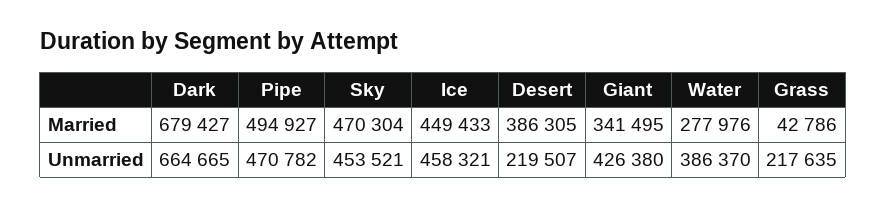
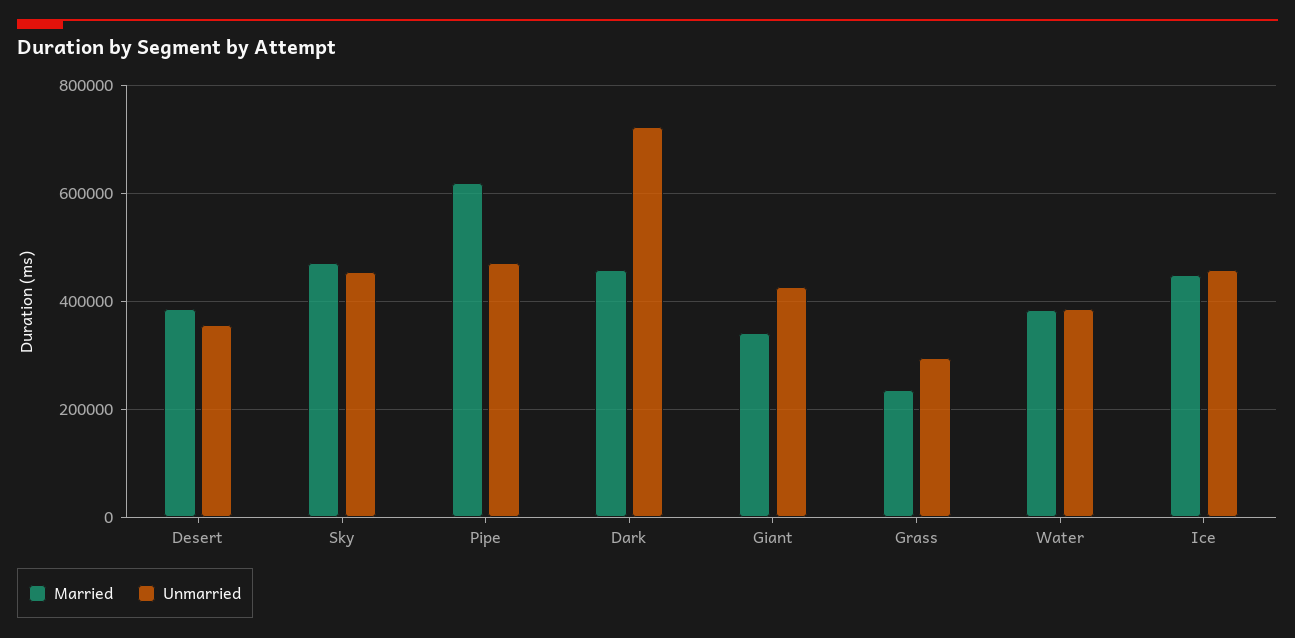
Married, Dark: 679427 -> 460000
Married, Pipe: 494927 -> 620000
Married, Water: 277976 -> 380000
Married, Grass: 42786 -> 240000
Unmarried, Dark: 664665 -> 720000
Unmarried, Desert: 219507 -> 360000
Unmarried, Grass: 217635 -> 300000

